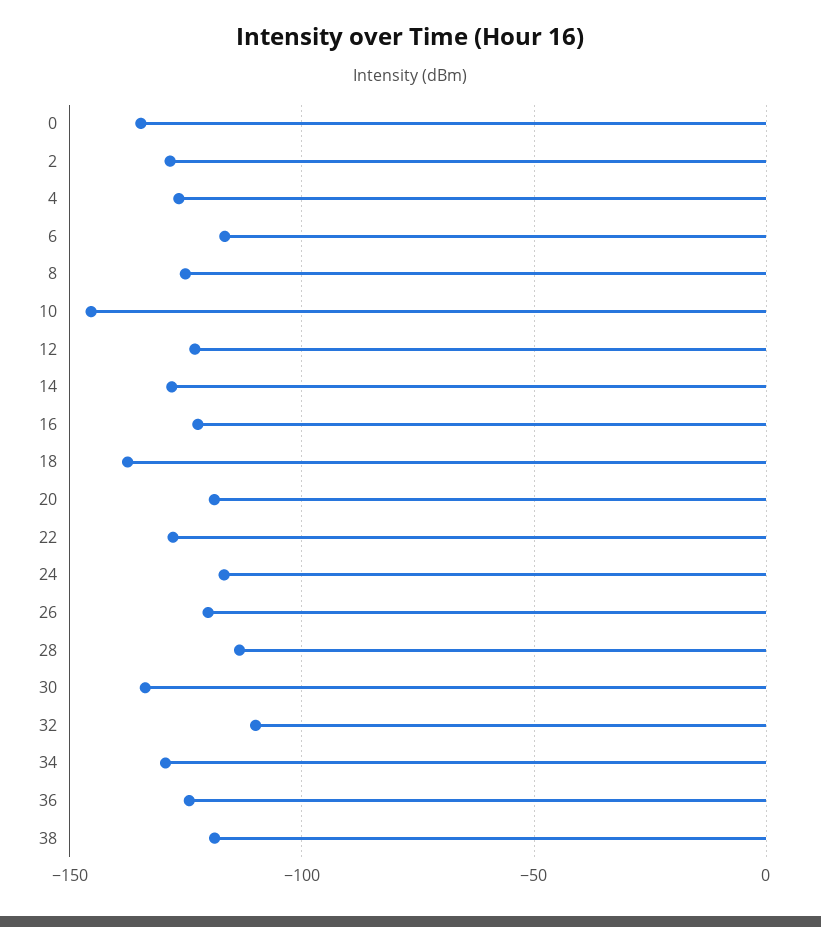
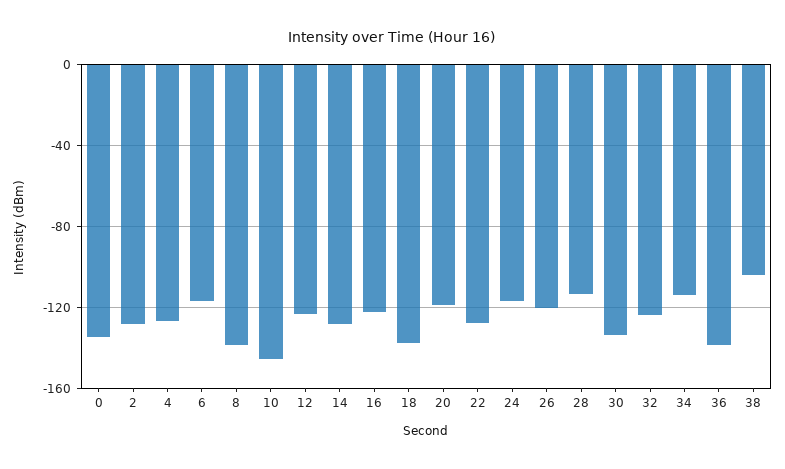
8: -125 -> -140
32: -110 -> -125
34: -130 -> -115
36: -125 -> -140
38: -120 -> -105

